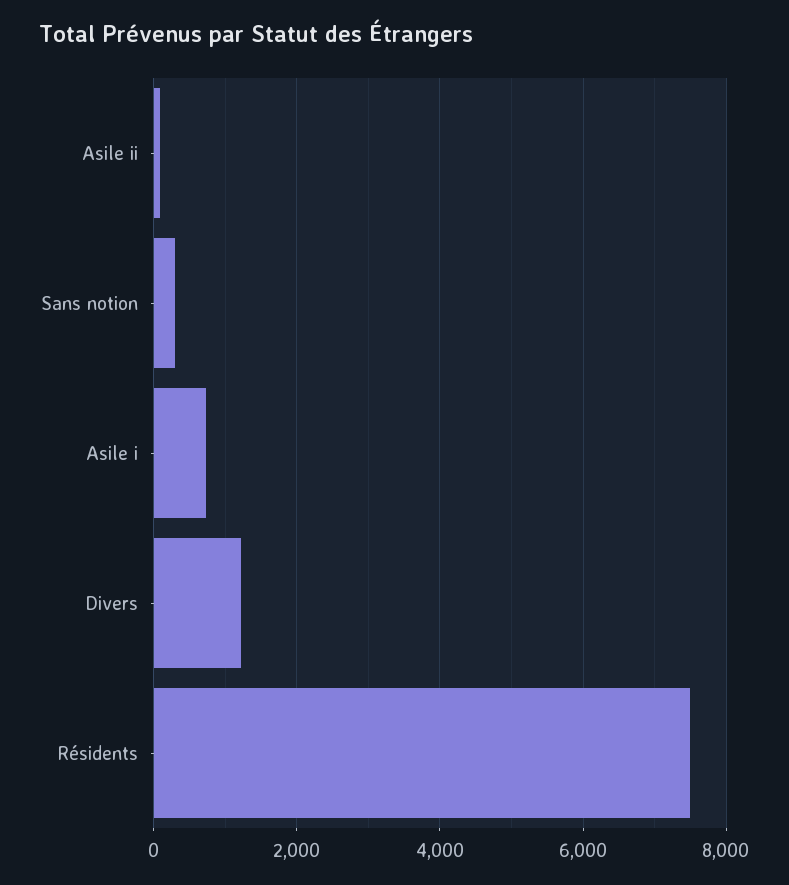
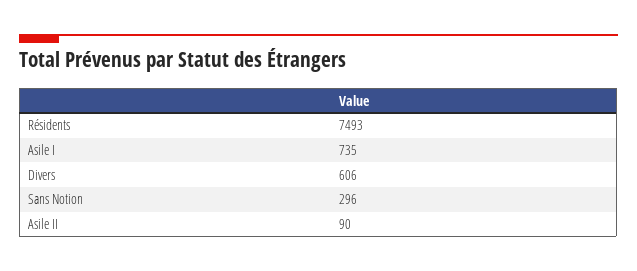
Divers: 1200 -> 606

